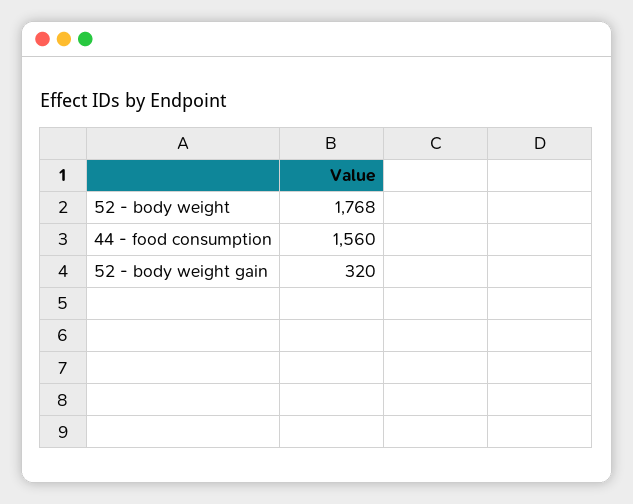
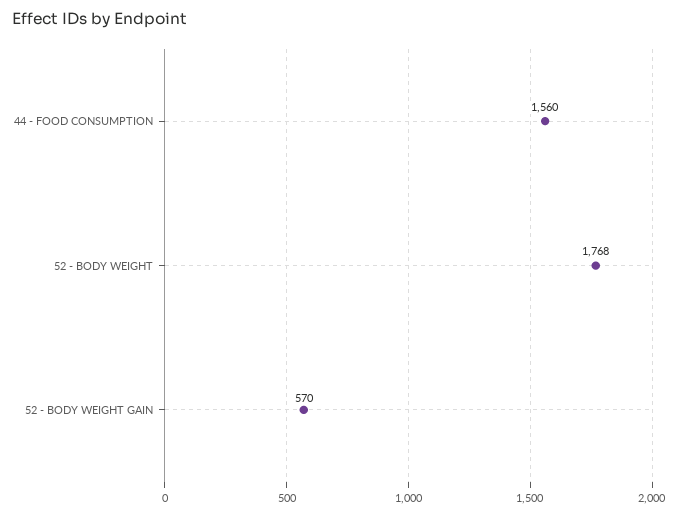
52 - body weight gain: 320 -> 570

